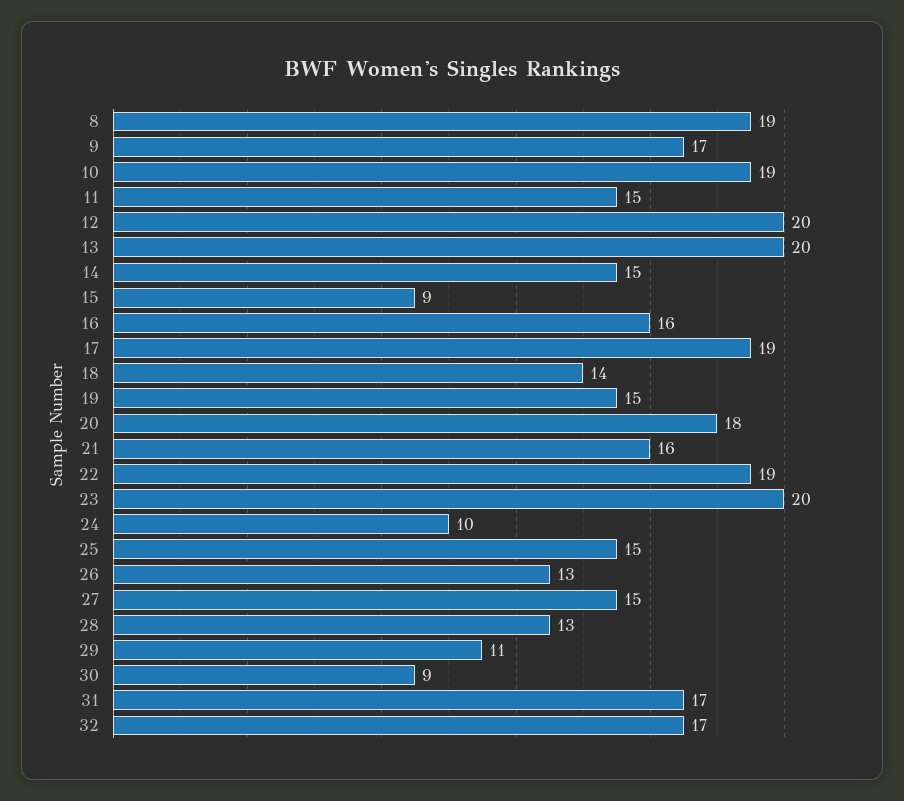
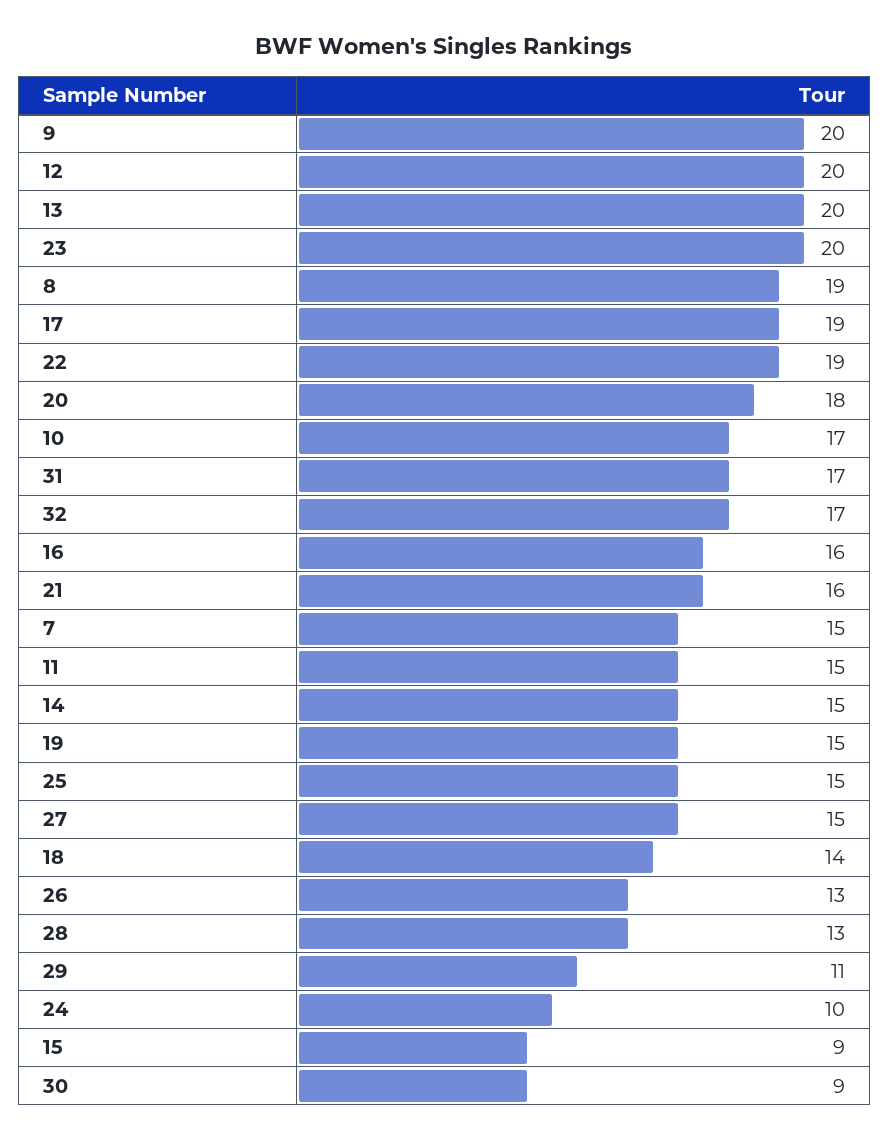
9: 17 -> 20
10: 19 -> 17
7: none -> 15

